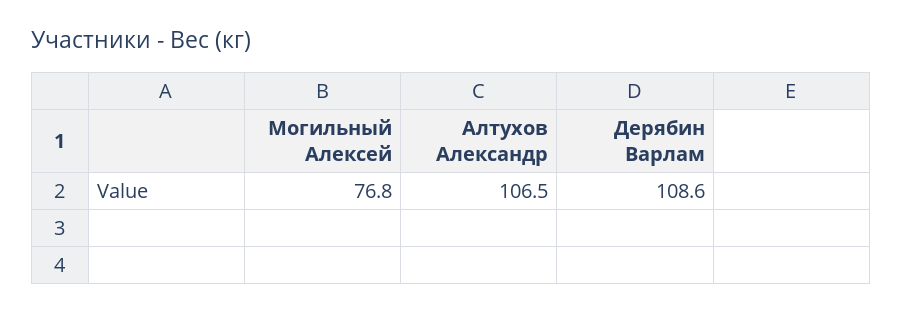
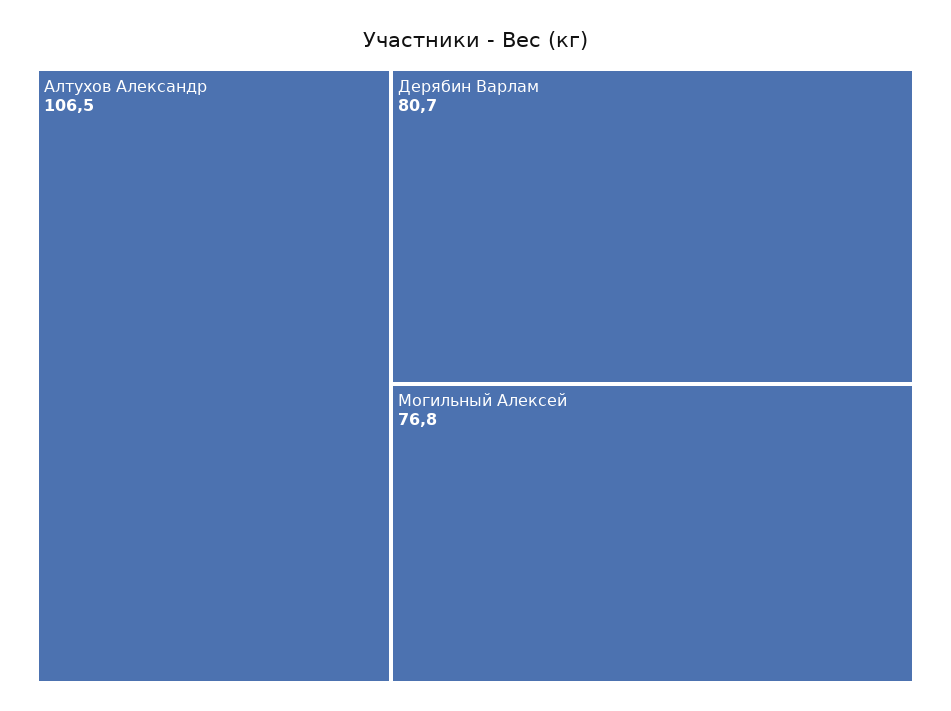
Дерябин Варлам: 108.6 -> 80.7

